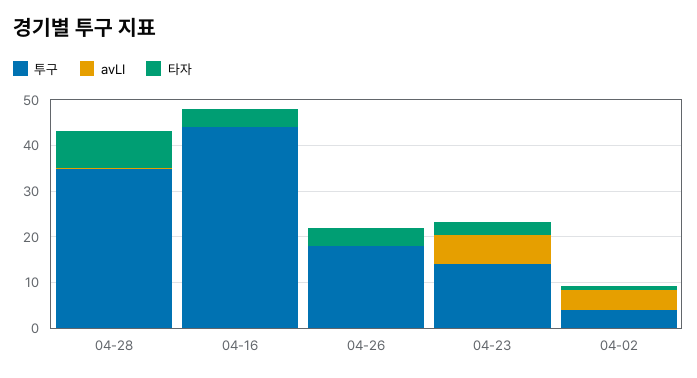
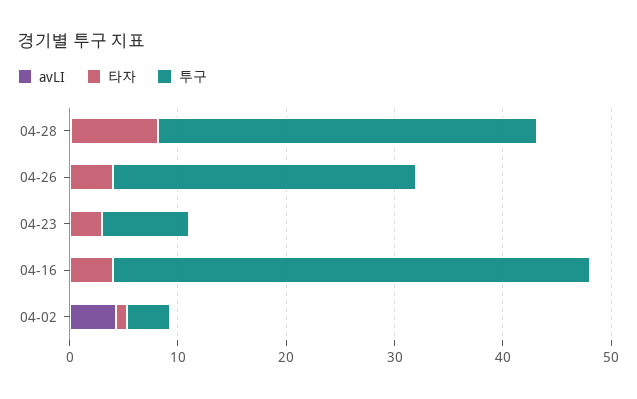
투구, 04-26: 18 -> 28
투구, 04-23: 14 -> 8
avLI, 04-23: 6 -> 0

